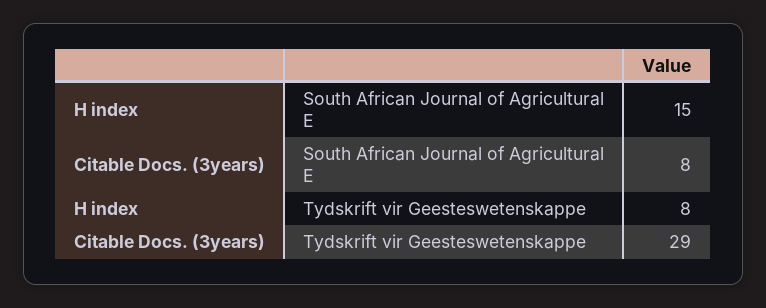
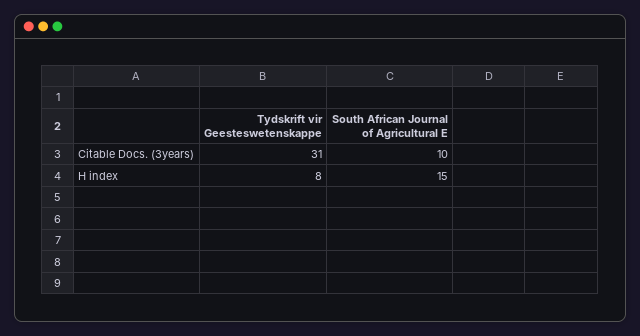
Citable Docs. (3years), South African Journal of Agricultural E: 8 -> 10
Citable Docs. (3years), Tydskrift vir Geesteswetenskappe: 29 -> 31

